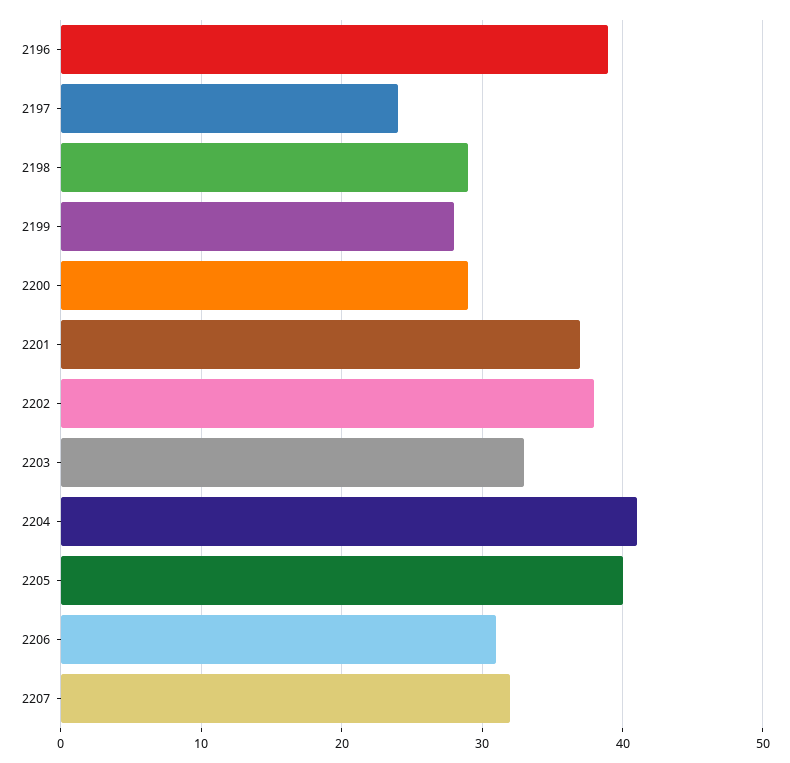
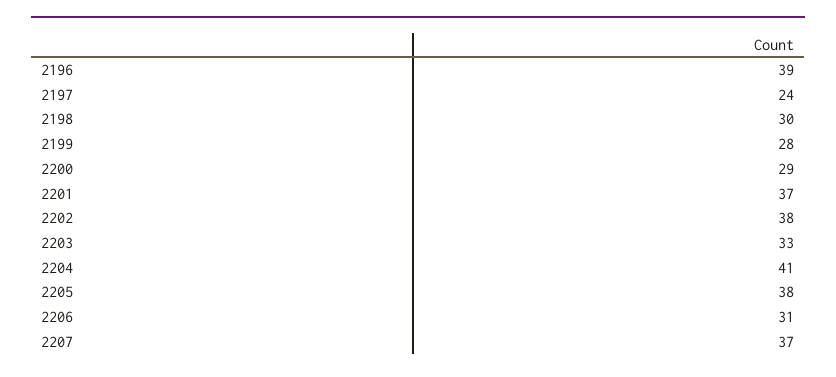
2198: 29 -> 30
2205: 40 -> 38
2207: 32 -> 37

